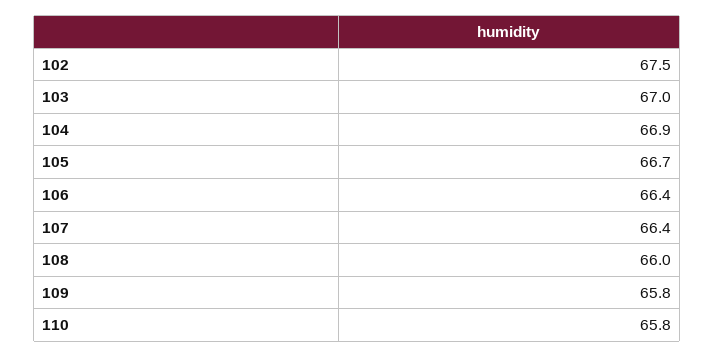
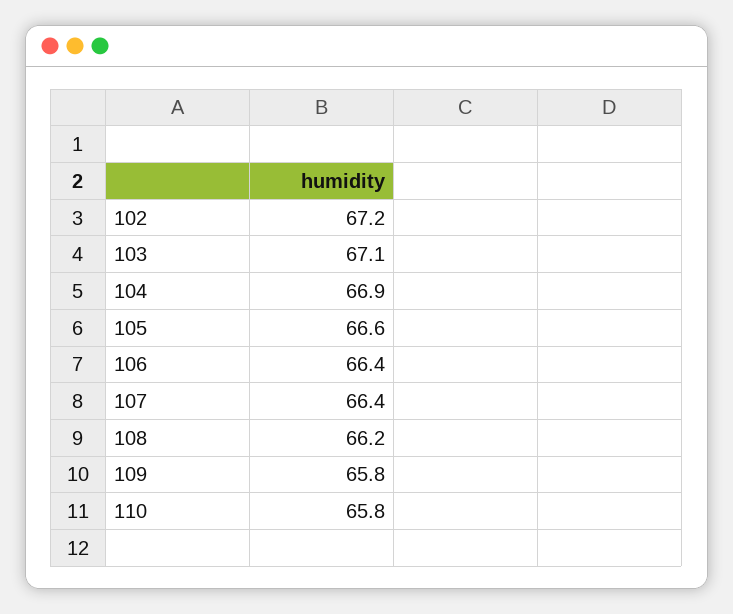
102: 67.5 -> 67.2
103: 67 -> 67.1
105: 66.7 -> 66.6
108: 66 -> 66.2

